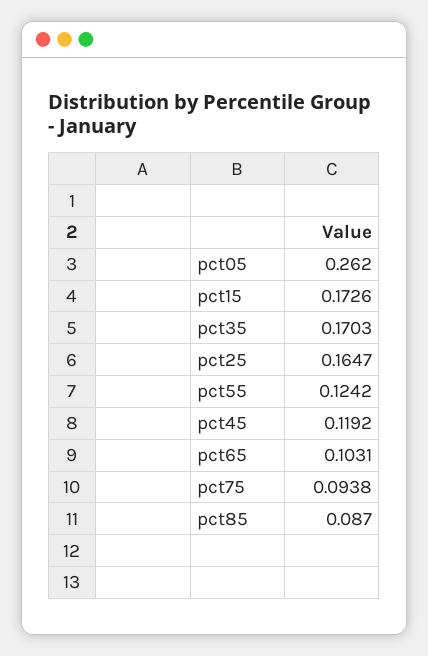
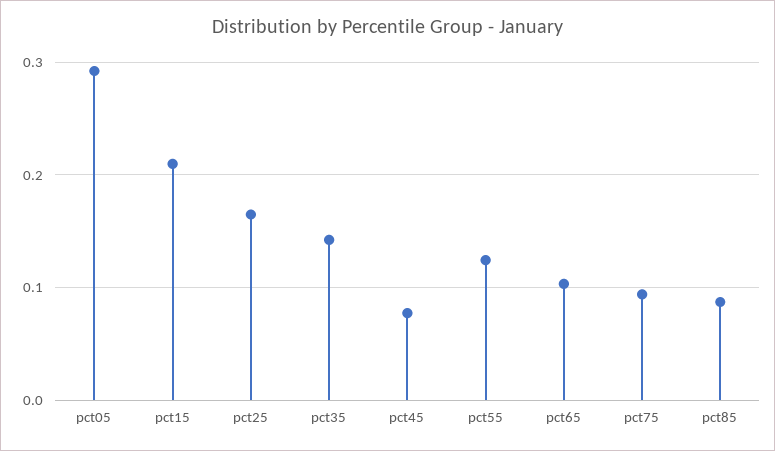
pct05: 0.262 -> 0.29
pct15: 0.1726 -> 0.21
pct35: 0.1703 -> 0.14
pct45: 0.1192 -> 0.08

